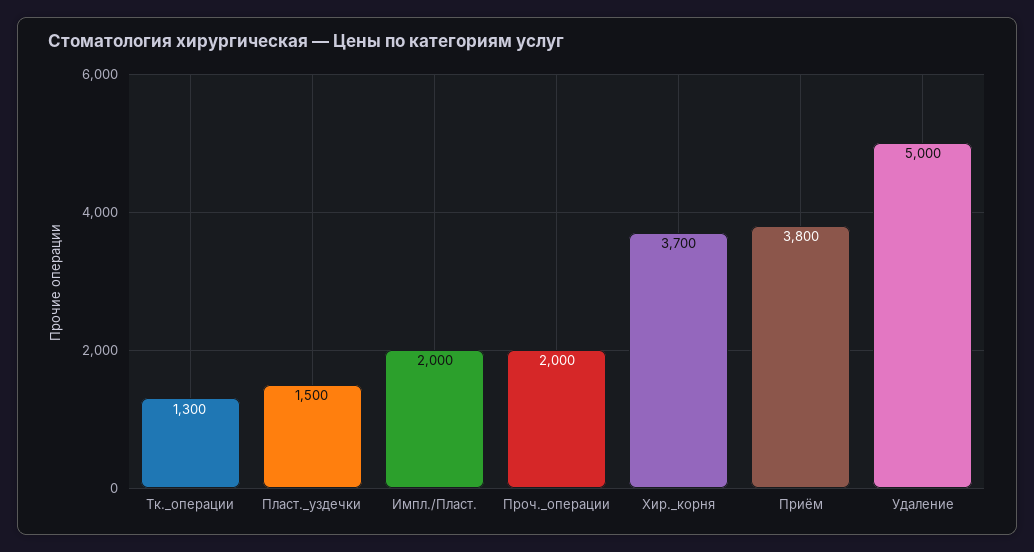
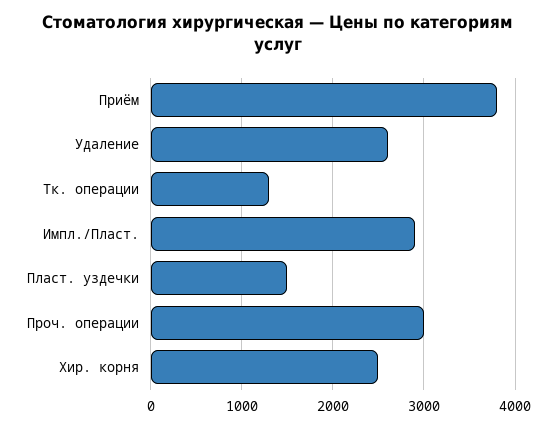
Импл./Пласт.: 2000 -> 2900
Проч._операции: 2000 -> 3000
Хир._корня: 3700 -> 2500
Удаление: 5000 -> 2600

